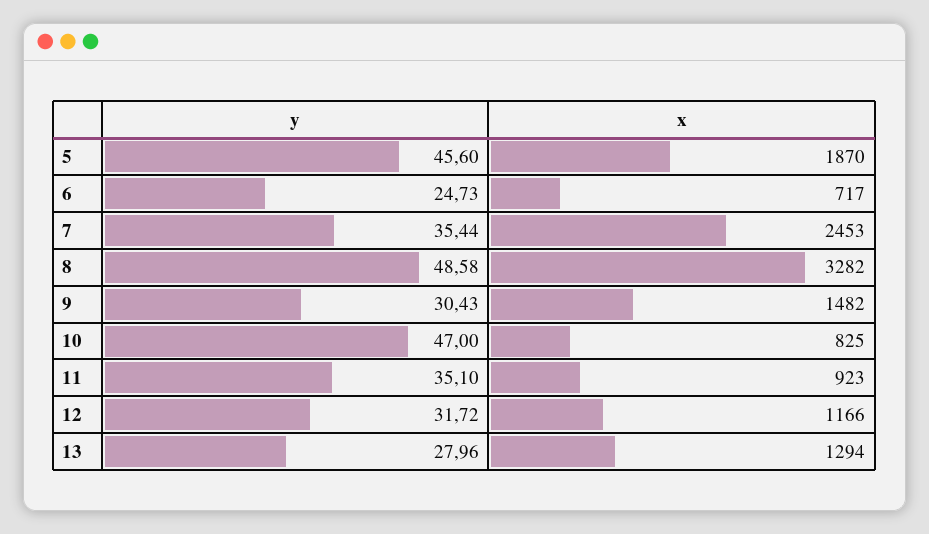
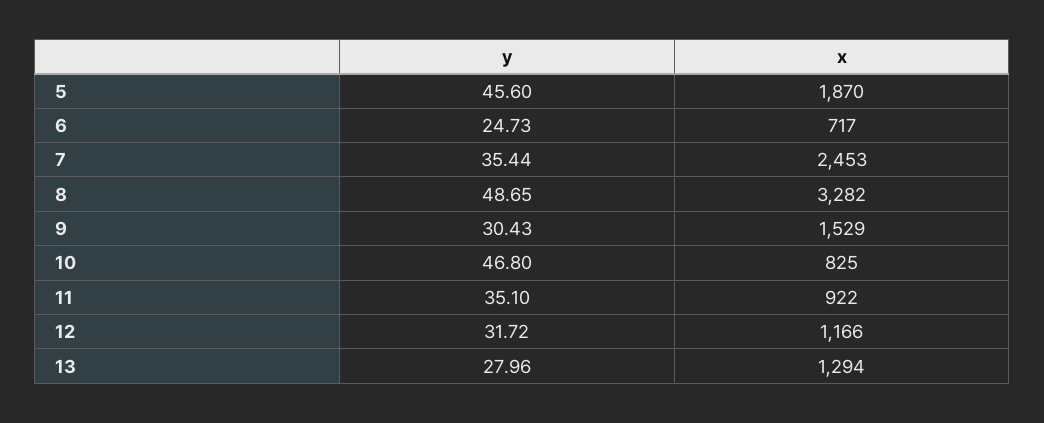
y, 8: 48.58 -> 48.65
x, 9: 1482 -> 1529
y, 10: 47 -> 46.8
x, 11: 923 -> 922

